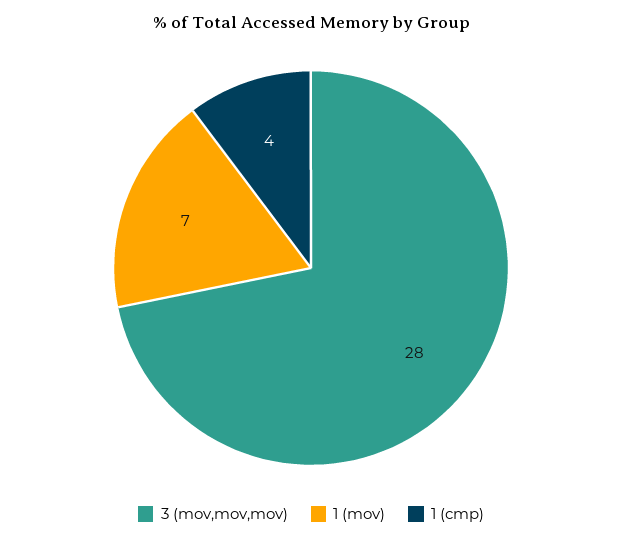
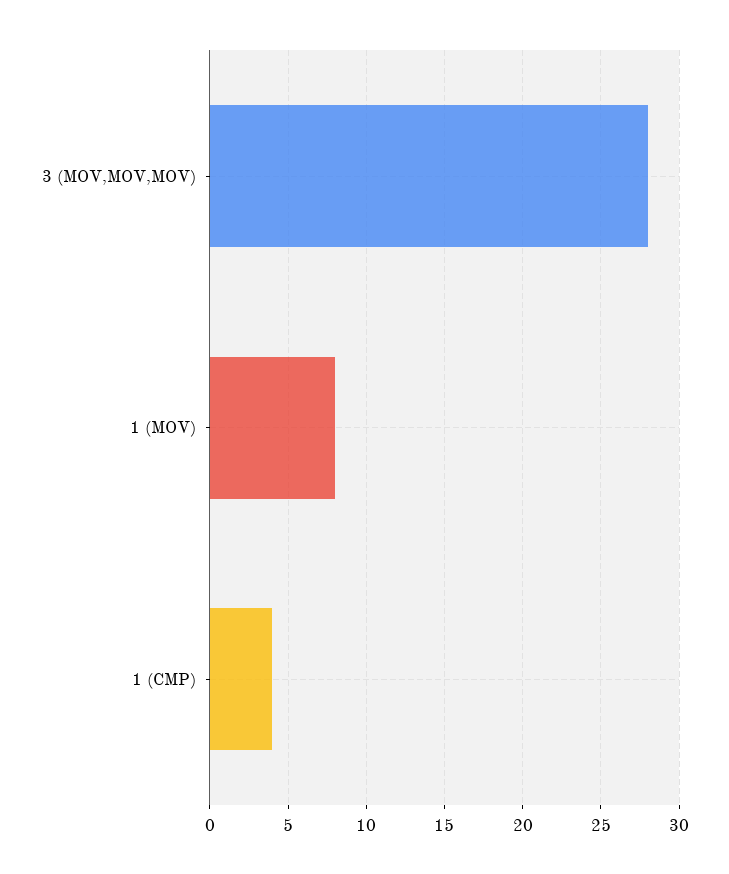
1 (mov): 7 -> 8

